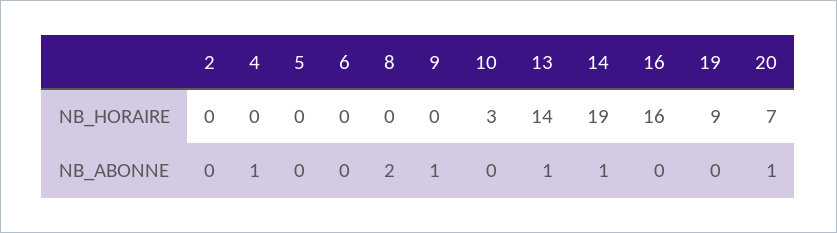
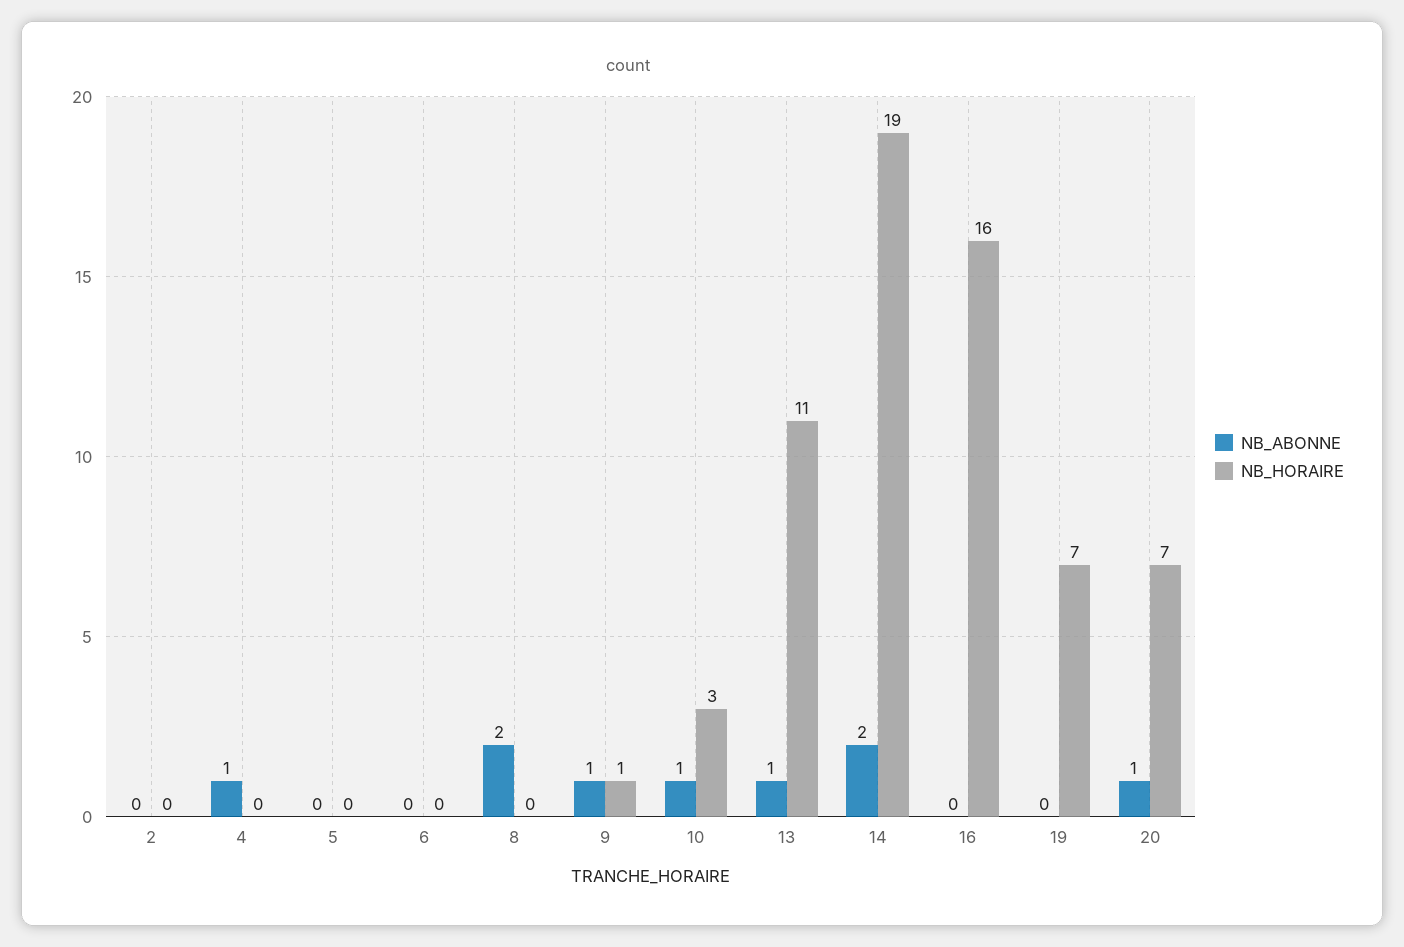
NB_HORAIRE, 9: 0 -> 1
NB_HORAIRE, 13: 14 -> 11
NB_HORAIRE, 19: 9 -> 7
NB_ABONNE, 10: 0 -> 1
NB_ABONNE, 14: 1 -> 2

